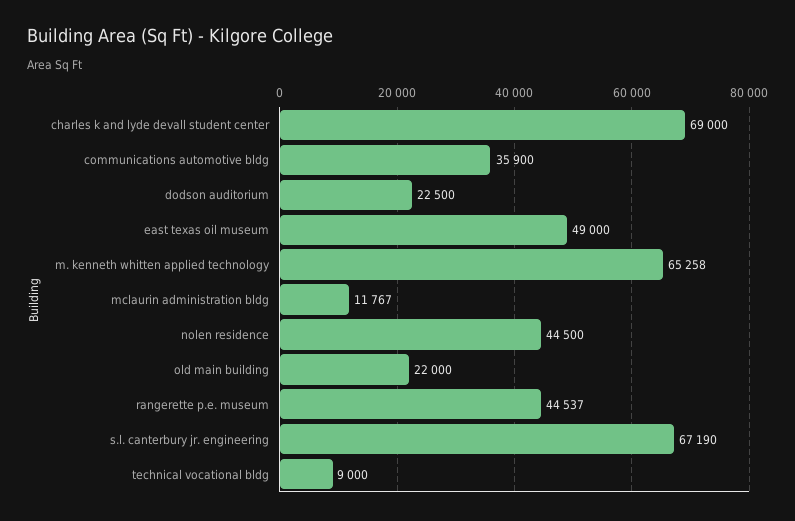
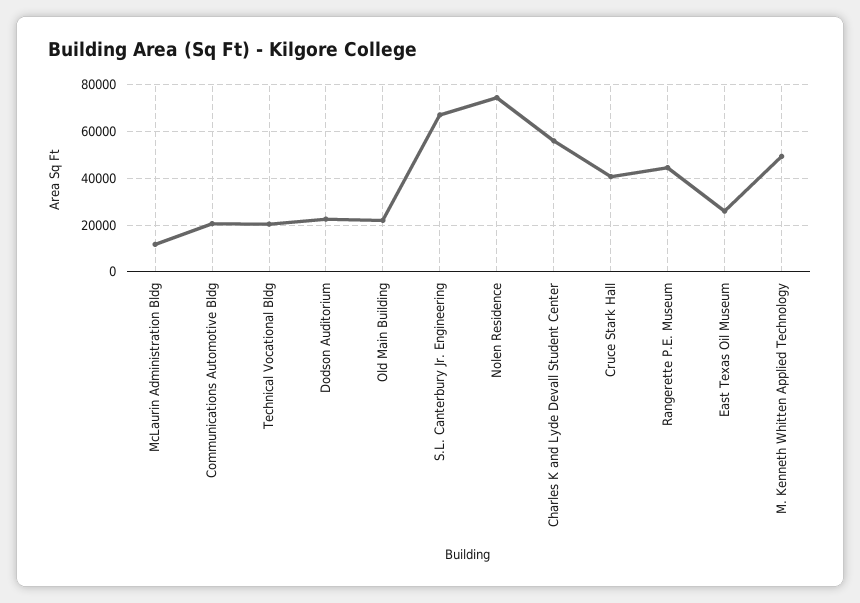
charles k and lyde devall student center: 69000 -> 55000
communications automotive bldg: 35900 -> 20000
east texas oil museum: 49000 -> 25000
m. kenneth whitten applied technology: 65258 -> 50000
nolen residence: 44500 -> 75000
technical vocational bldg: 9000 -> 20000
Cruce Stark Hall: none -> 40000

